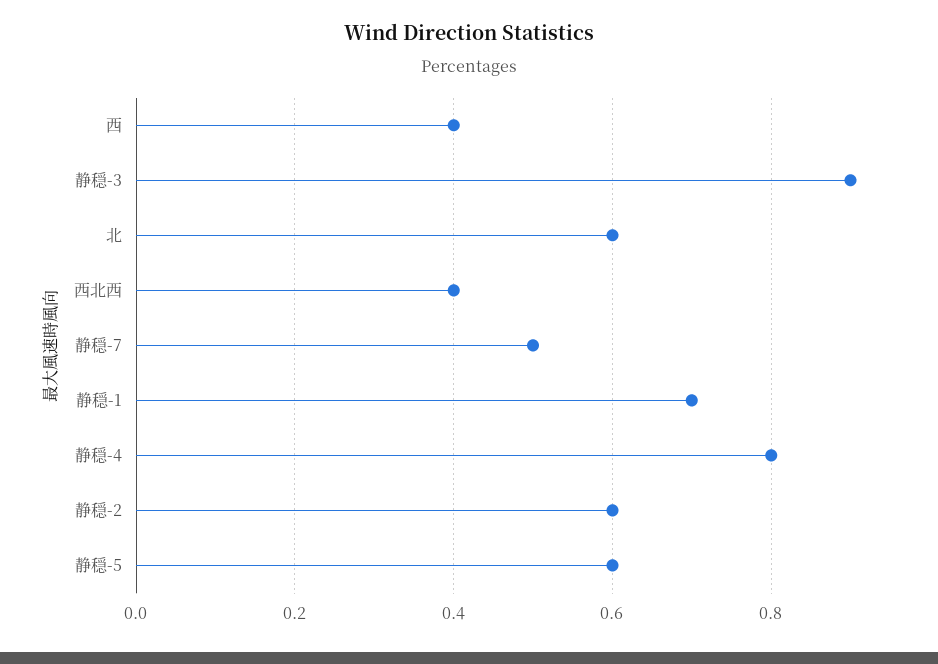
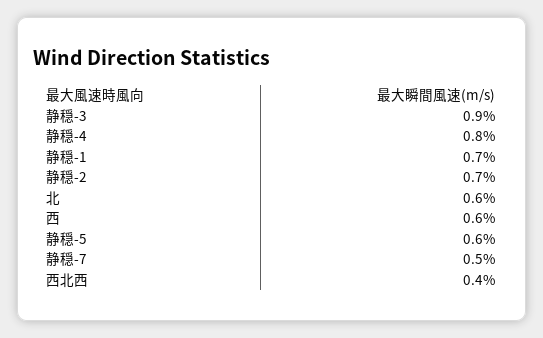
西: 0.4 -> 0.6
静穏-2: 0.6 -> 0.7

